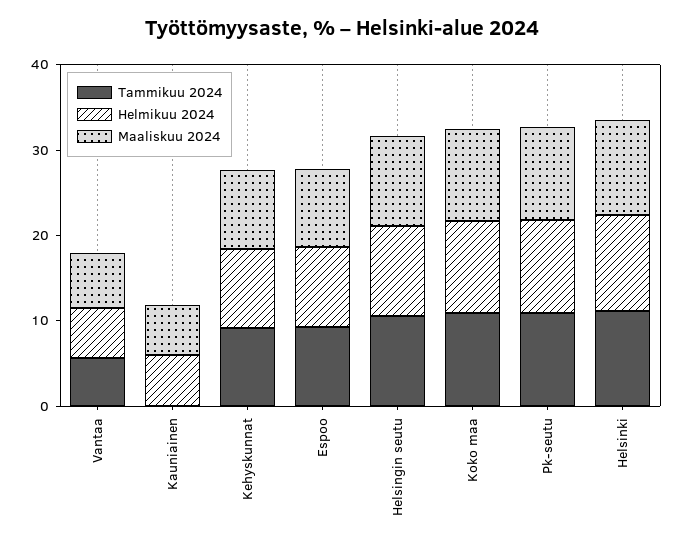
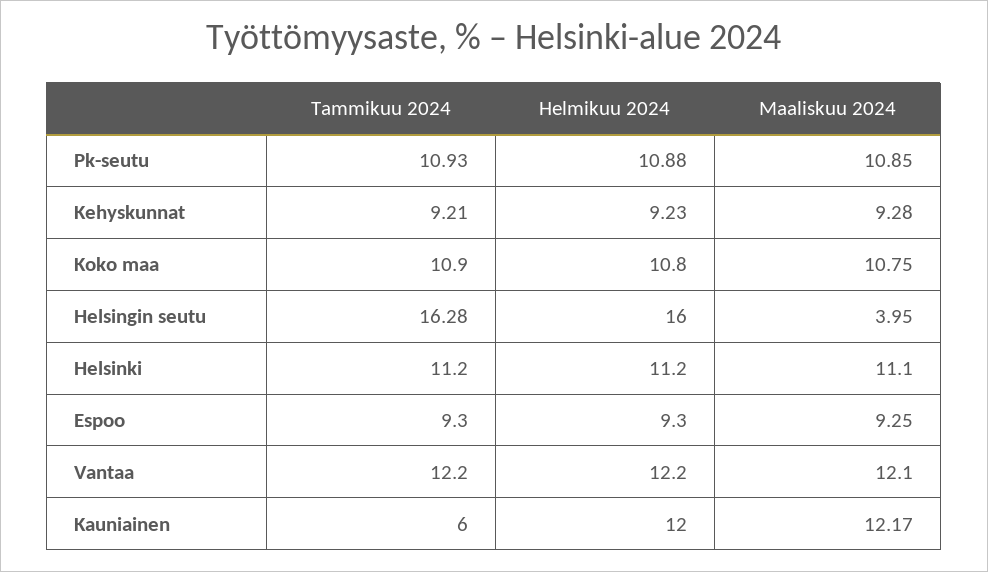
Tammikuu 2024, Vantaa: 6 -> 12.2
Helmikuu 2024, Vantaa: 6 -> 12.2
Maaliskuu 2024, Vantaa: 6 -> 12.1
Tammikuu 2024, Kauniainen: 0 -> 6
Helmikuu 2024, Kauniainen: 6 -> 12
Maaliskuu 2024, Kauniainen: 6 -> 12.17
Tammikuu 2024, Helsingin seutu: 10 -> 16.28
Helmikuu 2024, Helsingin seutu: 10 -> 16
Maaliskuu 2024, Helsingin seutu: 10 -> 3.95

